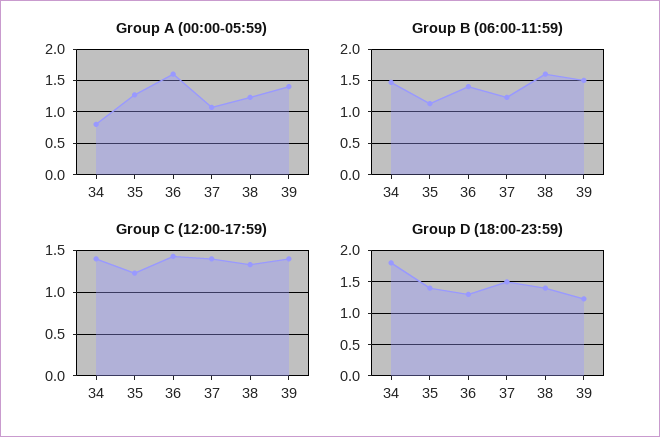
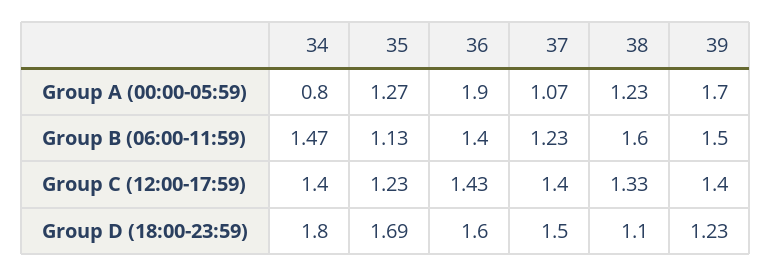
Group A (00:00-05:59), 36: 1.6 -> 1.9
Group A (00:00-05:59), 39: 1.4 -> 1.7
Group D (18:00-23:59), 35: 1.4 -> 1.69
Group D (18:00-23:59), 36: 1.3 -> 1.6
Group D (18:00-23:59), 38: 1.4 -> 1.1

